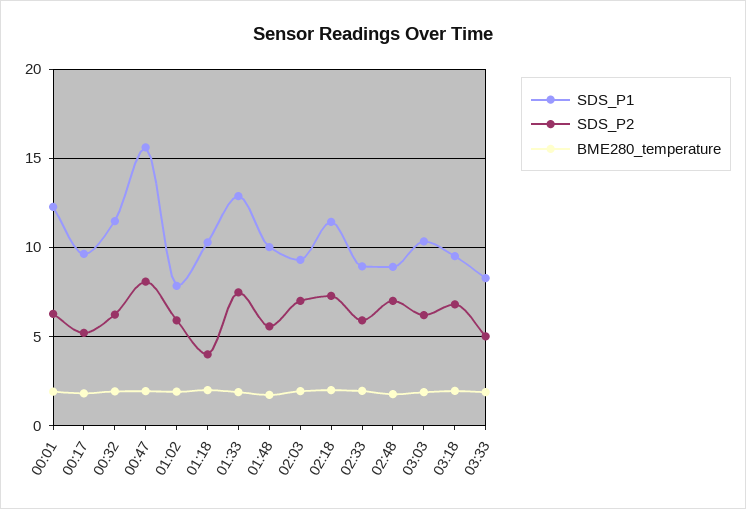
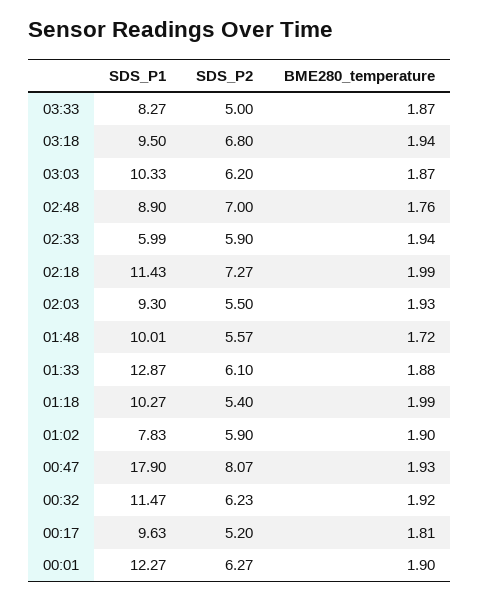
SDS_P1, 00:47: 15.5 -> 17.9
SDS_P2, 01:18: 4 -> 5.4
SDS_P2, 01:33: 7.5 -> 6.1
SDS_P2, 02:03: 7 -> 5.5
SDS_P1, 02:33: 9 -> 5.99

